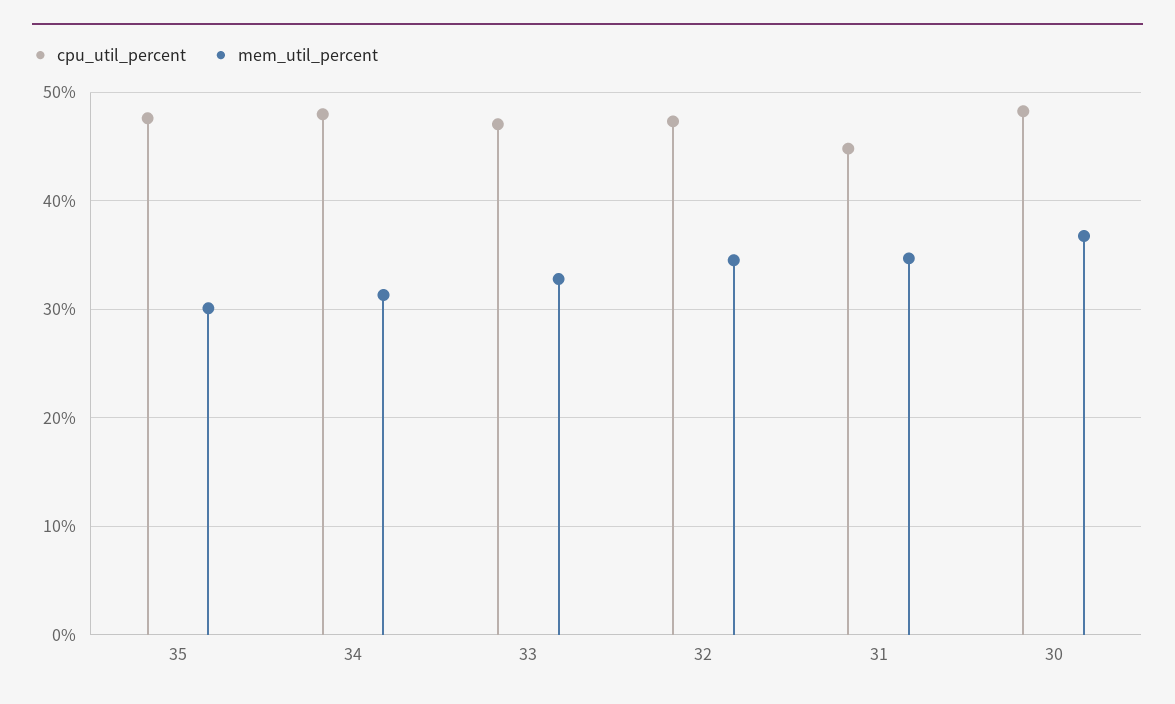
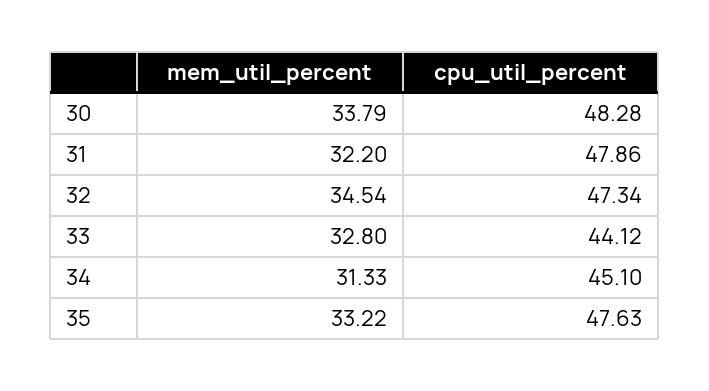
mem_util_percent, 35: 30 -> 33.22
cpu_util_percent, 34: 48 -> 45.1
cpu_util_percent, 33: 47 -> 44.12
cpu_util_percent, 31: 45 -> 47.86
mem_util_percent, 31: 35 -> 32.2
mem_util_percent, 30: 37 -> 33.79

